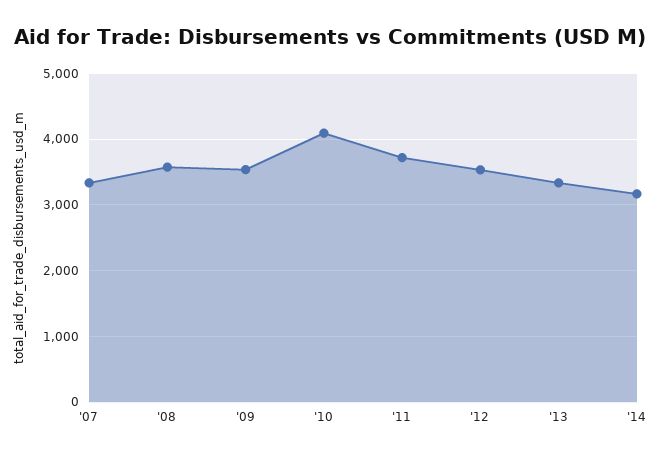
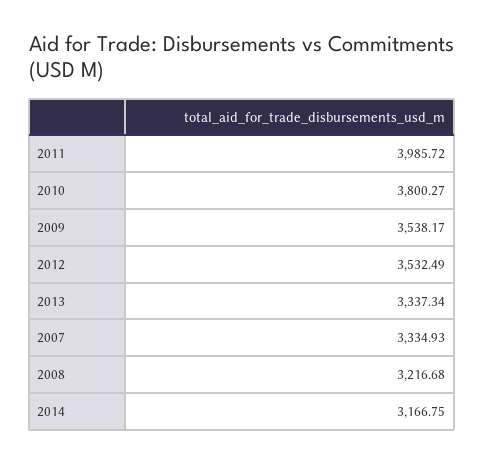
'08: 3600 -> 3216.68
'10: 4100 -> 3800.27
'11: 3700 -> 3985.72

